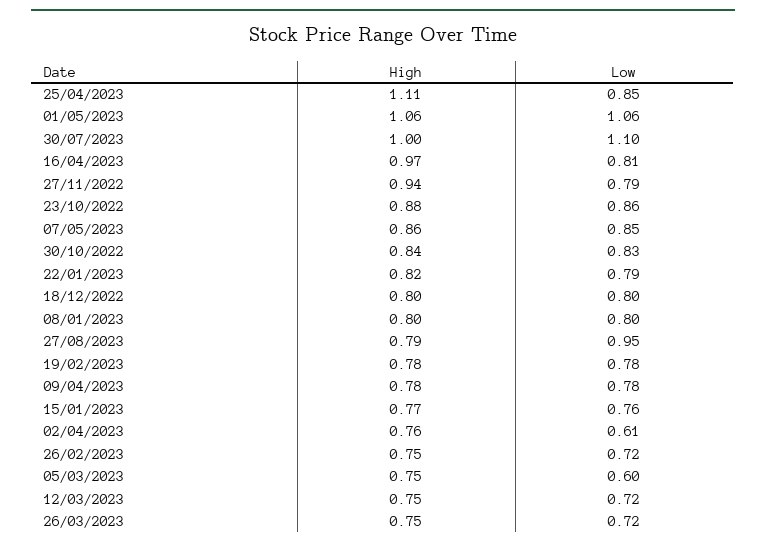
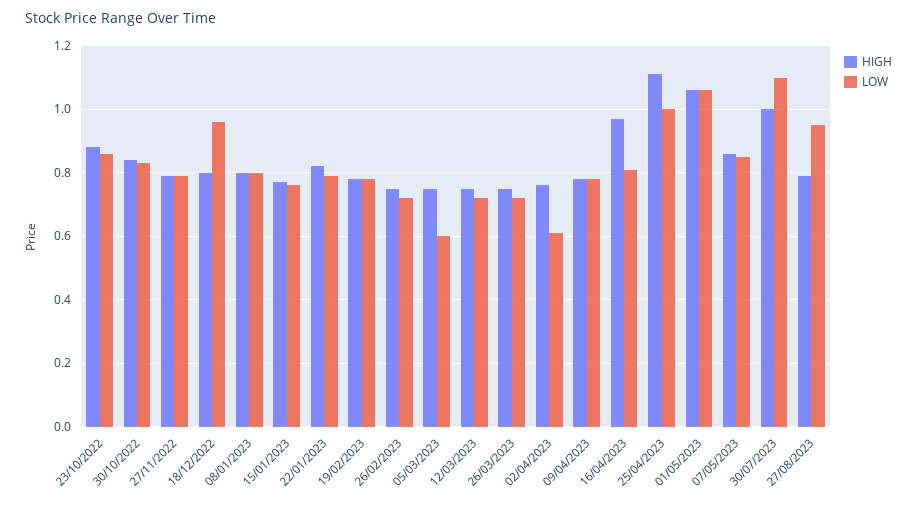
Low, 25/04/2023: 0.85 -> 1
High, 27/11/2022: 0.94 -> 0.8
Low, 18/12/2022: 0.8 -> 0.95

